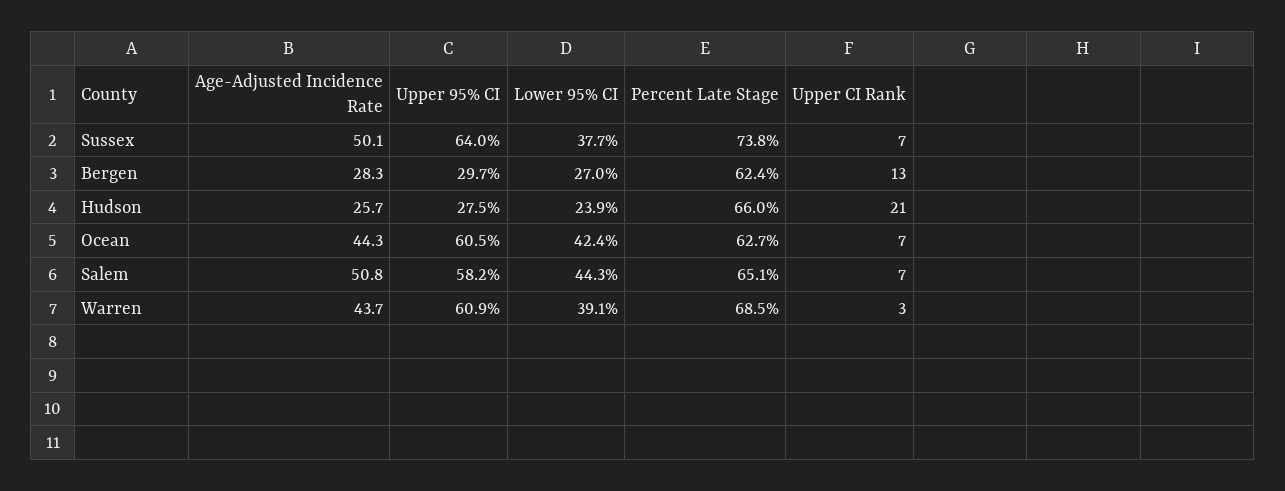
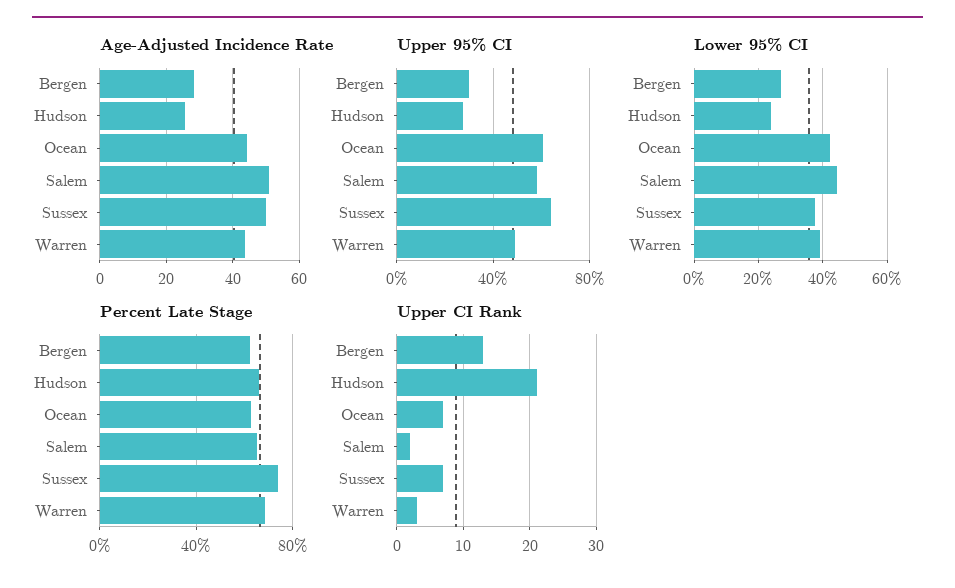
Upper CI Rank, Salem: 7 -> 2
Upper 95% CI, Warren: 60.9 -> 50

